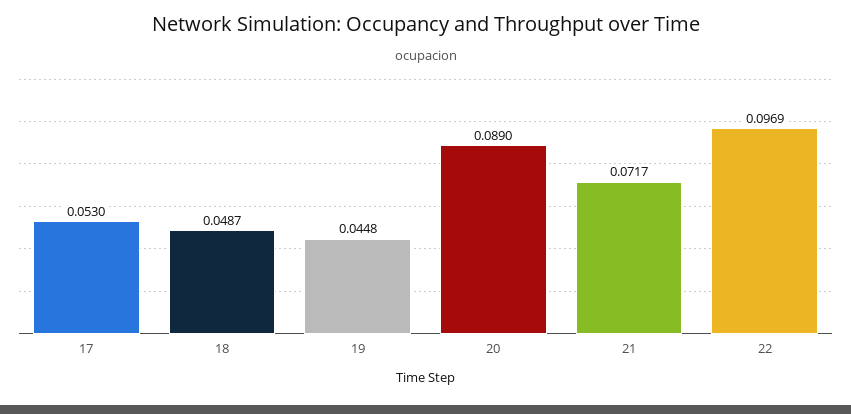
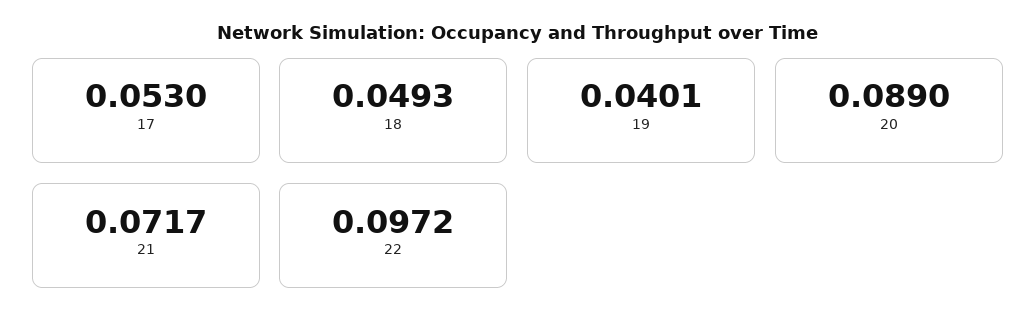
18: 0.0487 -> 0.0493
19: 0.0448 -> 0.0401
22: 0.0969 -> 0.0972

